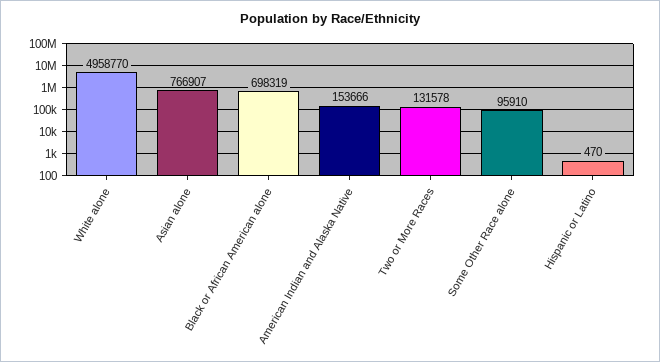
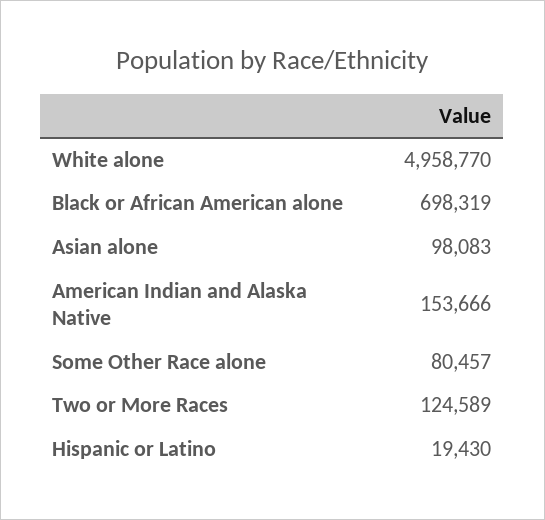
Asian alone: 766907 -> 98083
Two or More Races: 131578 -> 124589
Some Other Race alone: 95910 -> 80457
Hispanic or Latino: 470 -> 19430

